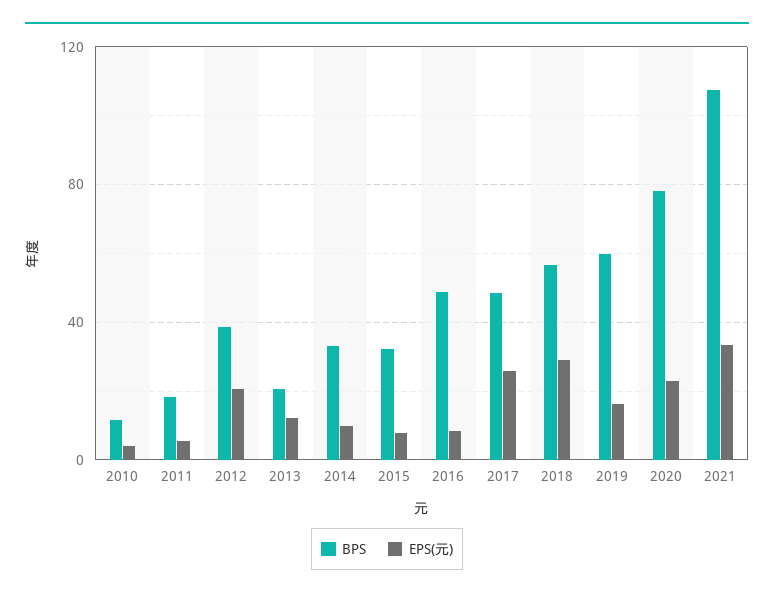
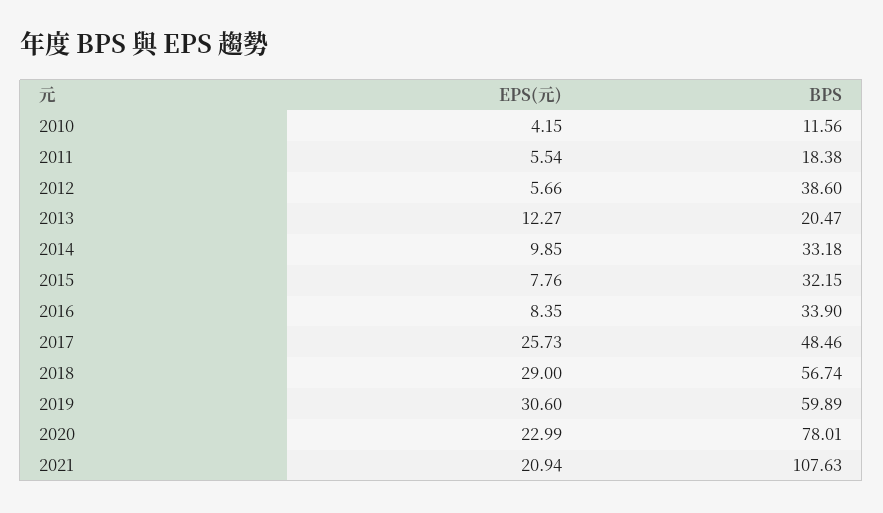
EPS(元), 2012: 20 -> 5.66
BPS, 2016: 50 -> 33.9
EPS(元), 2019: 15 -> 30.6
EPS(元), 2021: 35 -> 20.94

